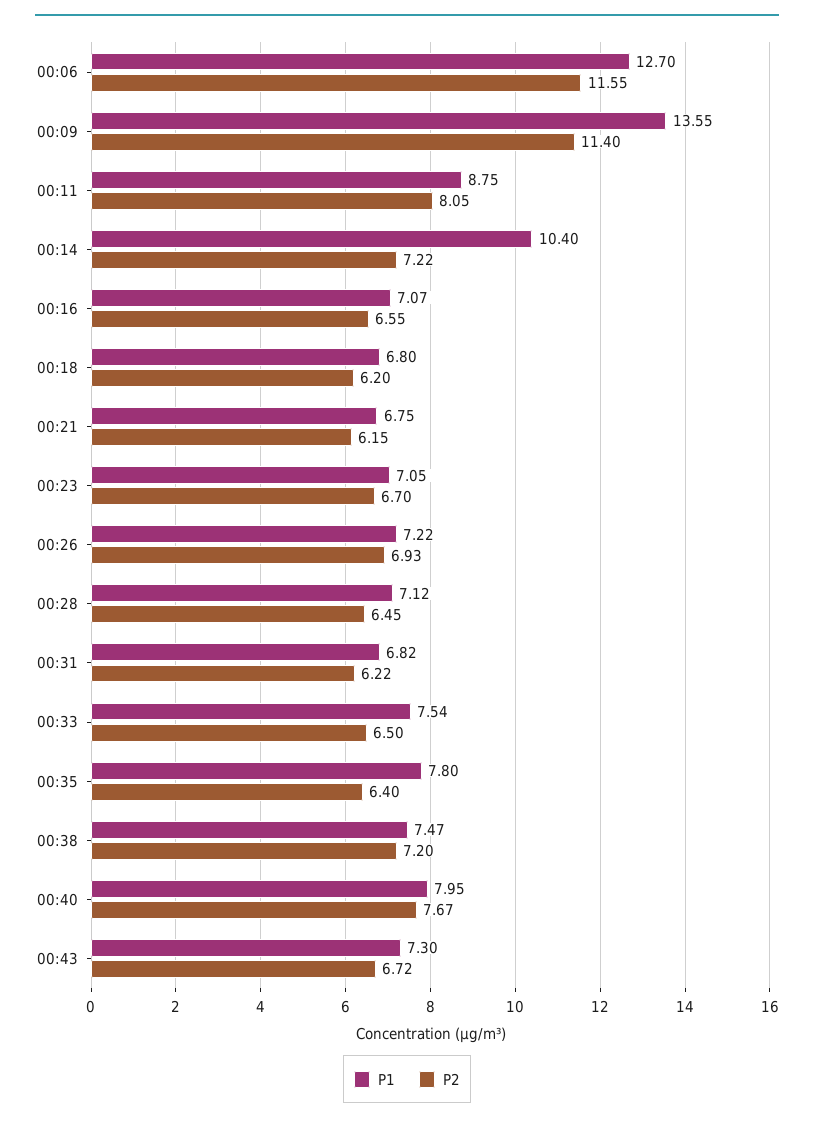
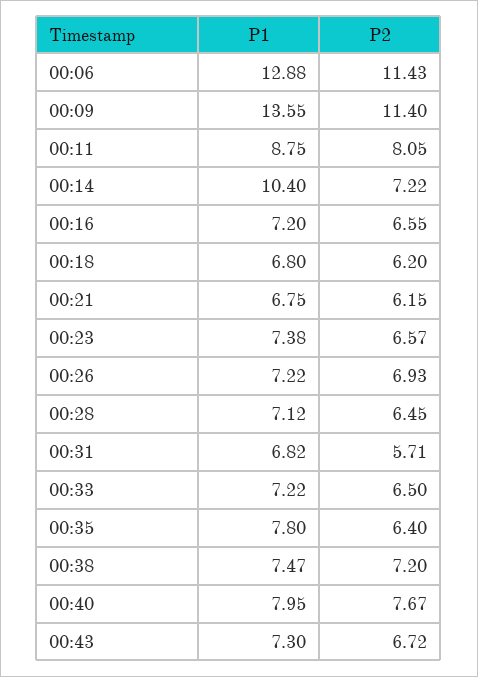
P1, 00:06: 12.7 -> 12.88
P2, 00:06: 11.55 -> 11.43
P1, 00:16: 7.07 -> 7.2
P1, 00:23: 7.05 -> 7.38
P2, 00:23: 6.7 -> 6.57
P2, 00:31: 6.22 -> 5.71
P1, 00:33: 7.54 -> 7.22

